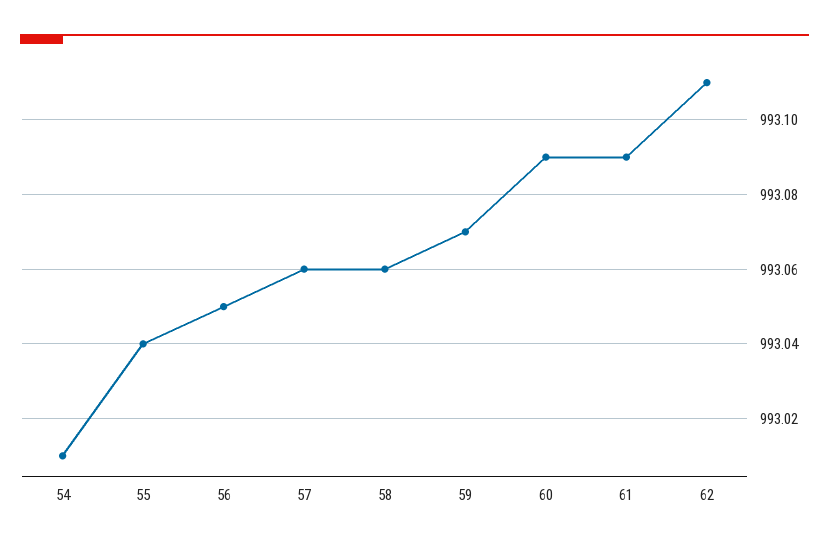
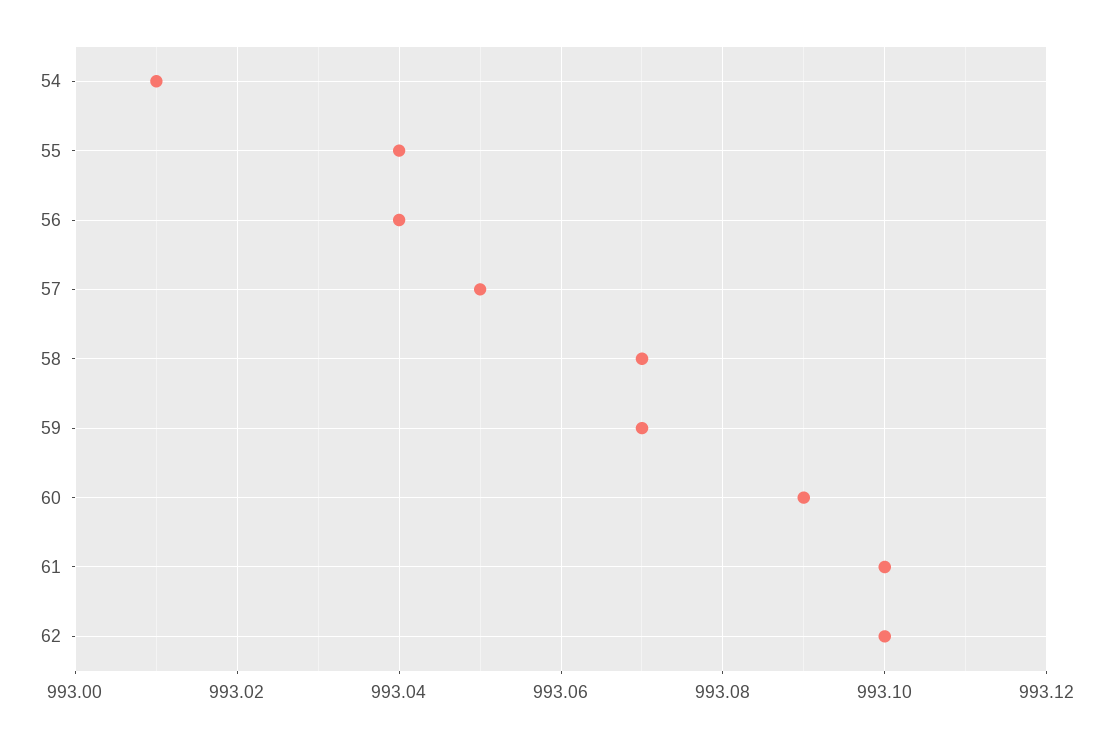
56: 993.05 -> 993.04
57: 993.06 -> 993.05
58: 993.06 -> 993.07
61: 993.09 -> 993.1
62: 993.11 -> 993.1

